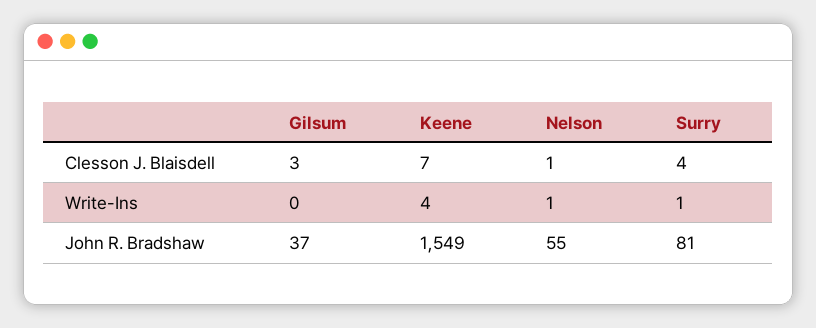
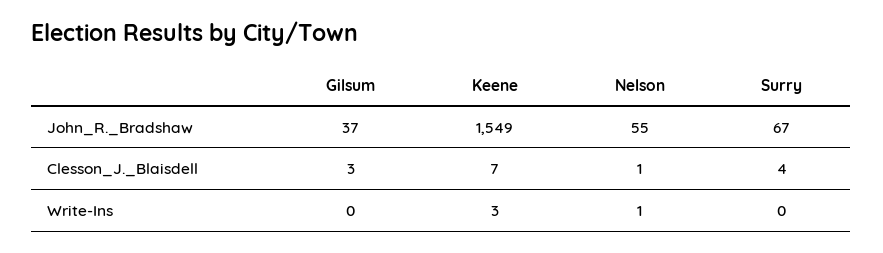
Keene, Write-Ins: 4 -> 3
Surry, Write-Ins: 1 -> 0
Surry, John R. Bradshaw: 81 -> 67

